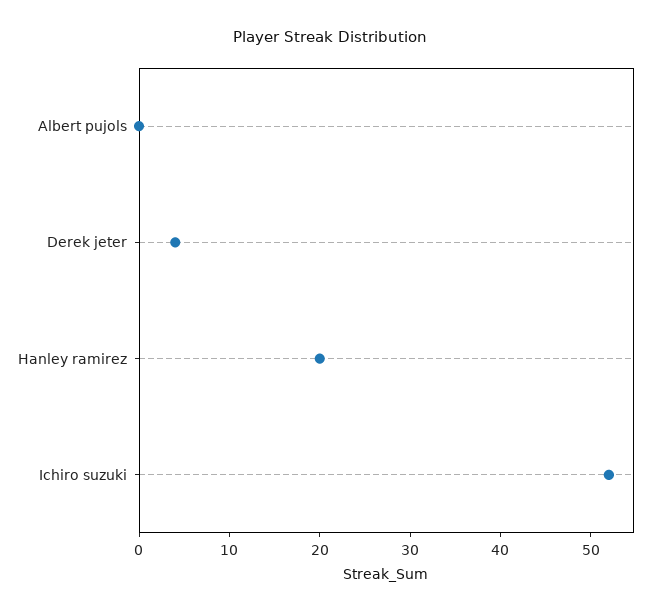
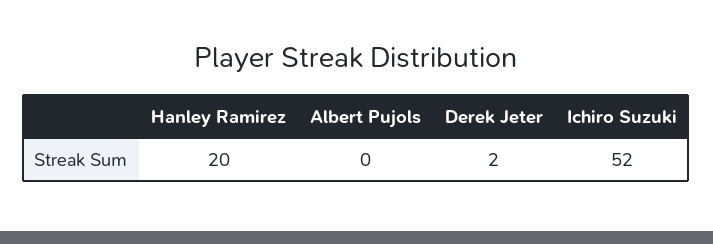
Derek jeter: 4 -> 2

